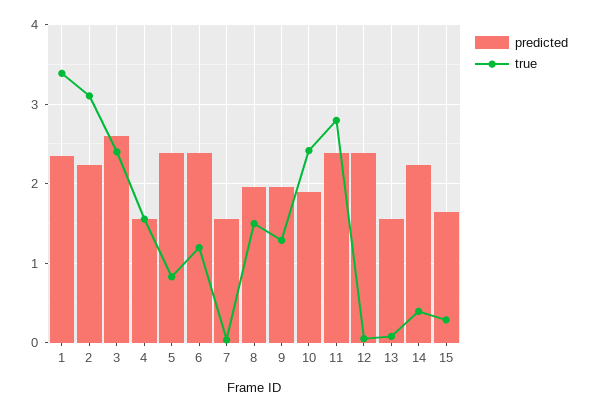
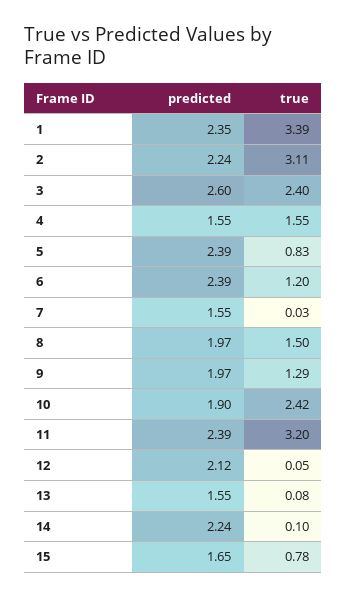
true, 11: 2.8 -> 3.2
predicted, 12: 2.4 -> 2.12
true, 14: 0.4 -> 0.1
true, 15: 0.3 -> 0.78

